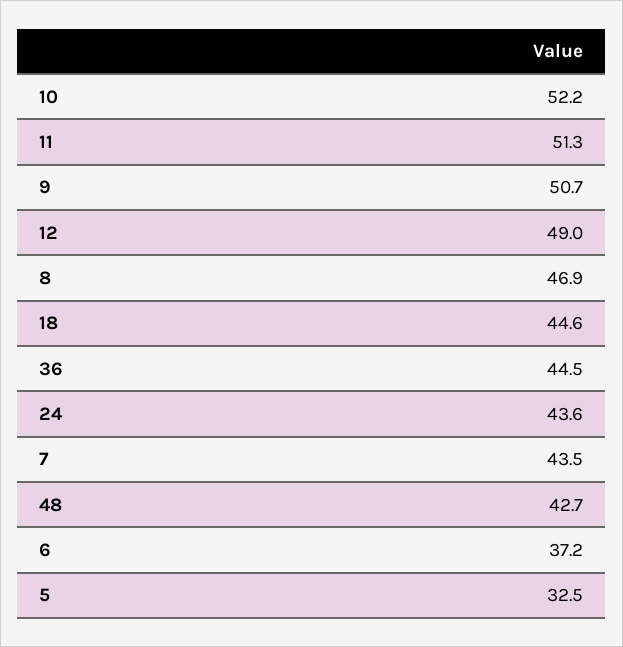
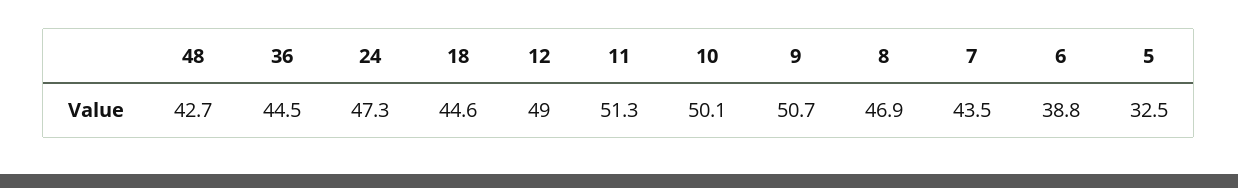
10: 52.2 -> 50.1
24: 43.6 -> 47.3
6: 37.2 -> 38.8

